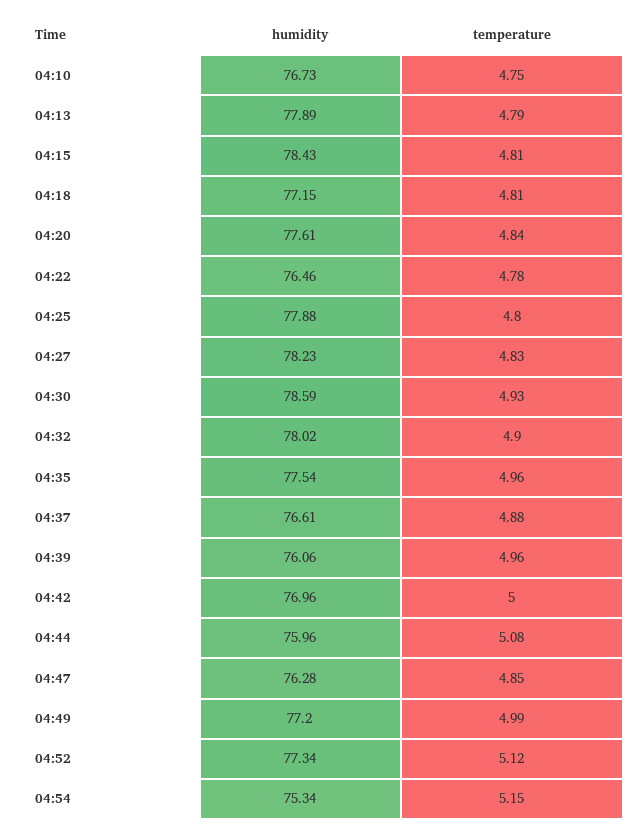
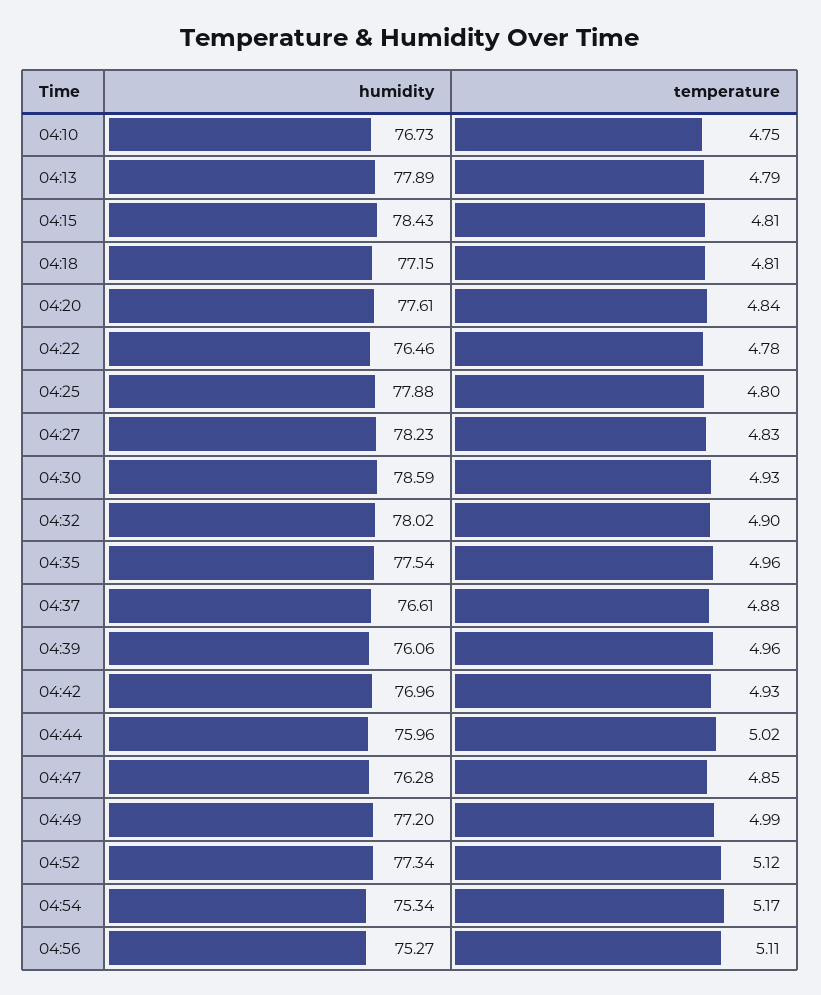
temperature, 04:42: 5 -> 4.93
temperature, 04:44: 5.08 -> 5.02
temperature, 04:54: 5.15 -> 5.17
humidity, 04:56: none -> 75.27
temperature, 04:56: none -> 5.11

